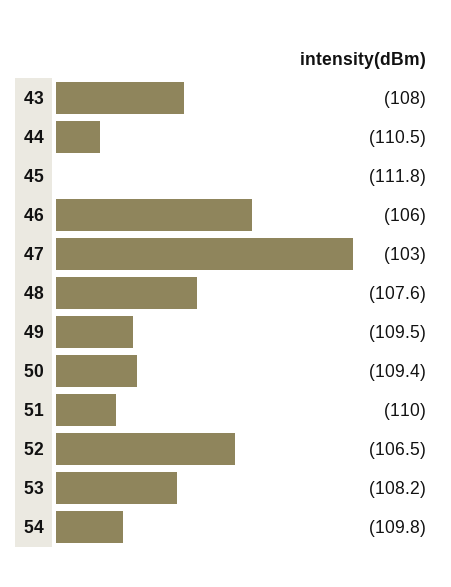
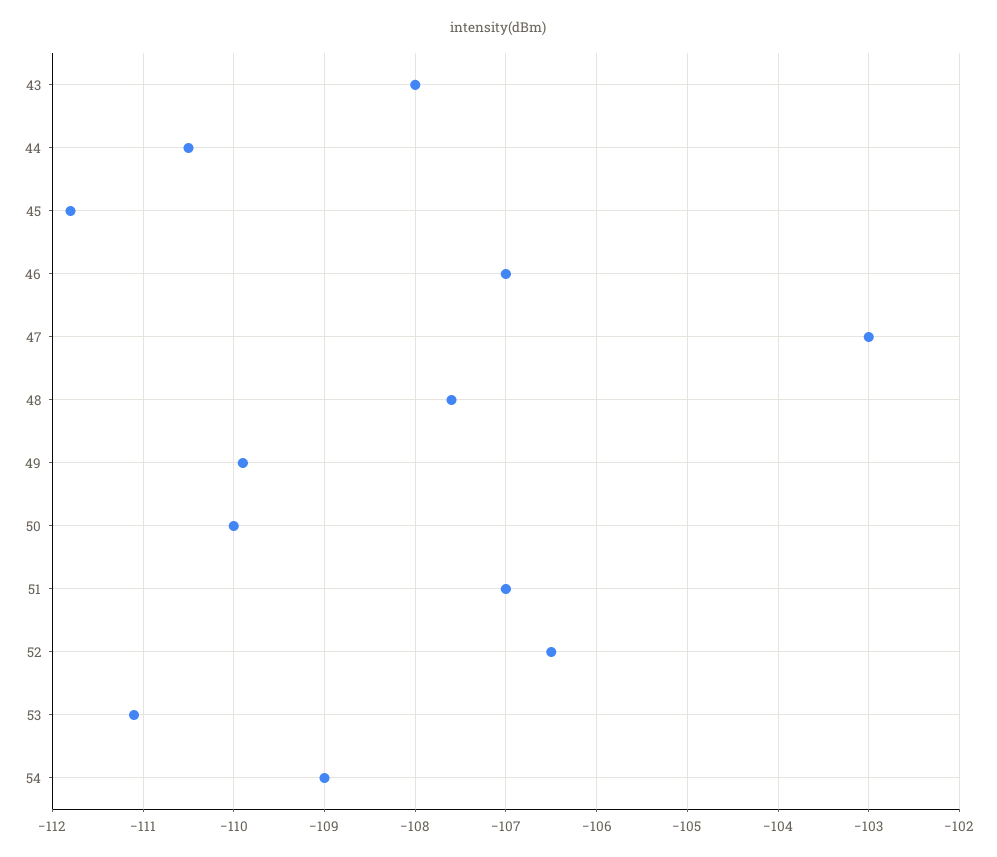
46: -106 -> -107
49: -109.5 -> -109.9
50: -109.4 -> -110
51: -110 -> -107
53: -108.2 -> -111.1
54: -109.8 -> -109

